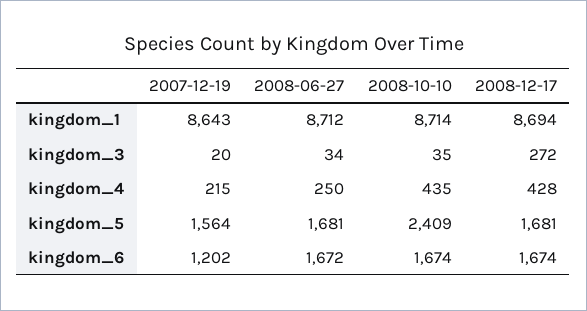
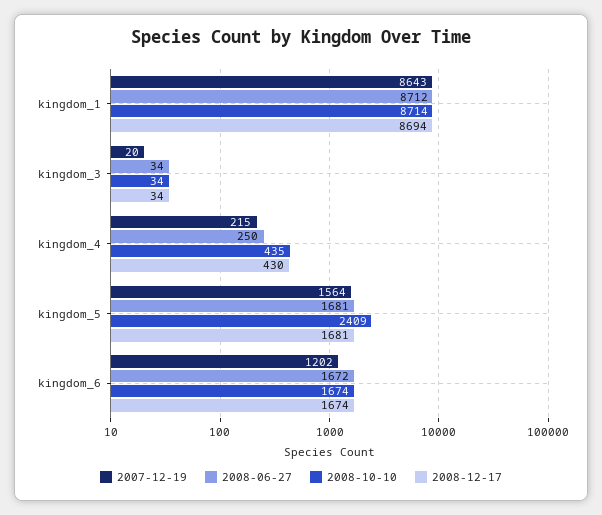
2008-10-10, kingdom_3: 35 -> 34
2008-12-17, kingdom_3: 272 -> 34
2008-12-17, kingdom_4: 428 -> 430

